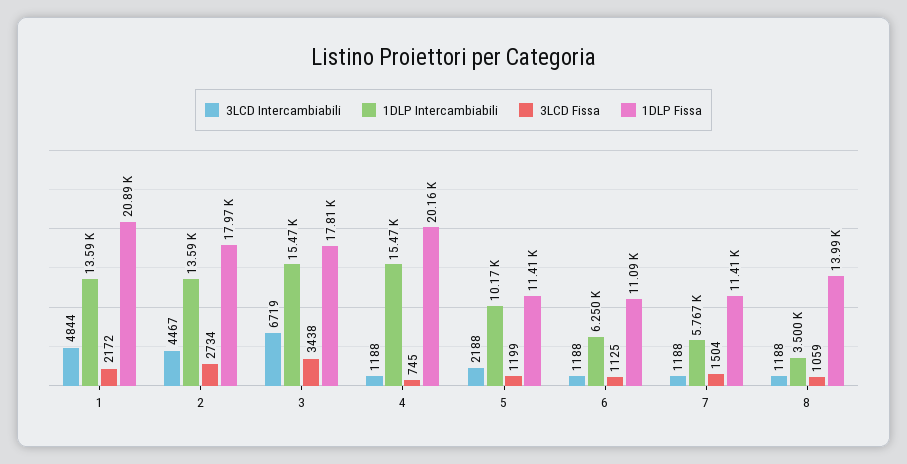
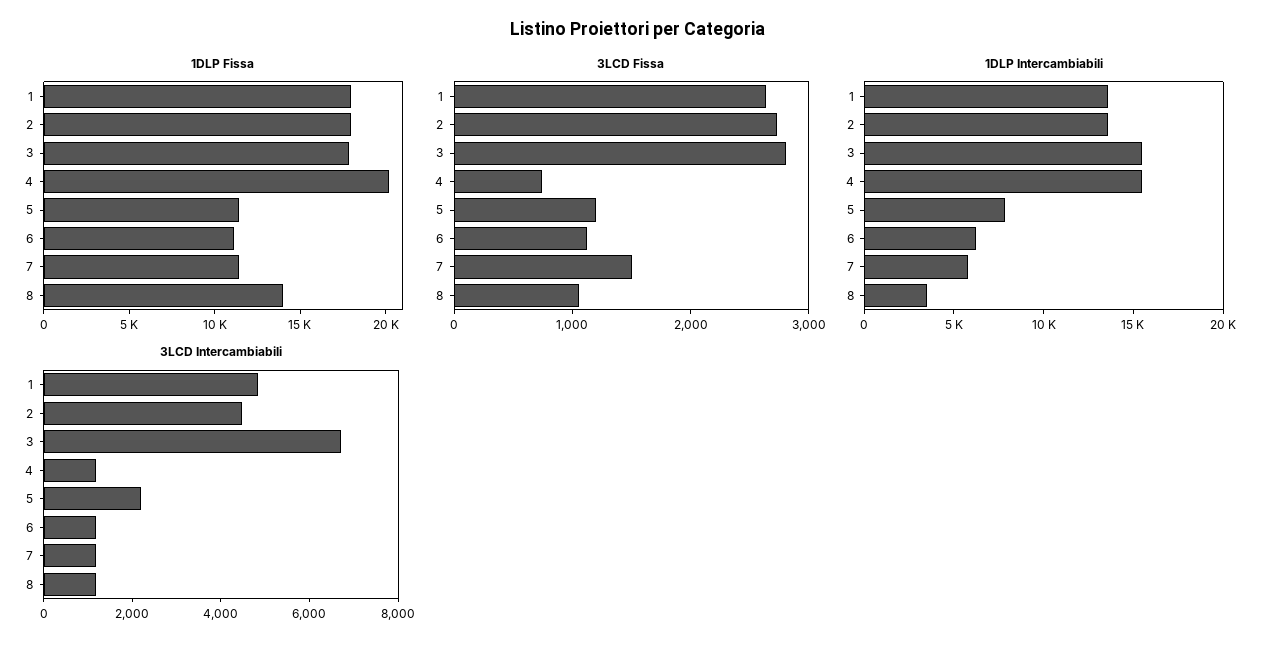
3LCD Fissa, 1: 2172 -> 2600
1DLP Fissa, 1: 20890 -> 18000
3LCD Fissa, 3: 3438 -> 2800
1DLP Intercambiabili, 5: 10170 -> 8000

